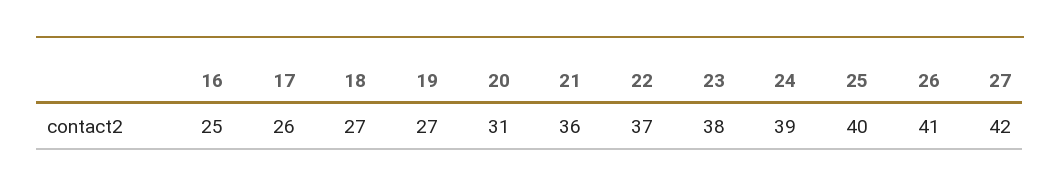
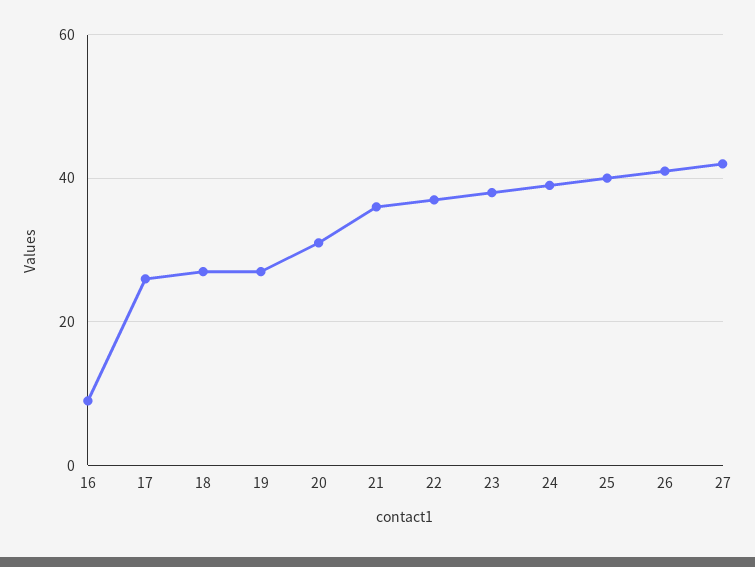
16: 25 -> 10

